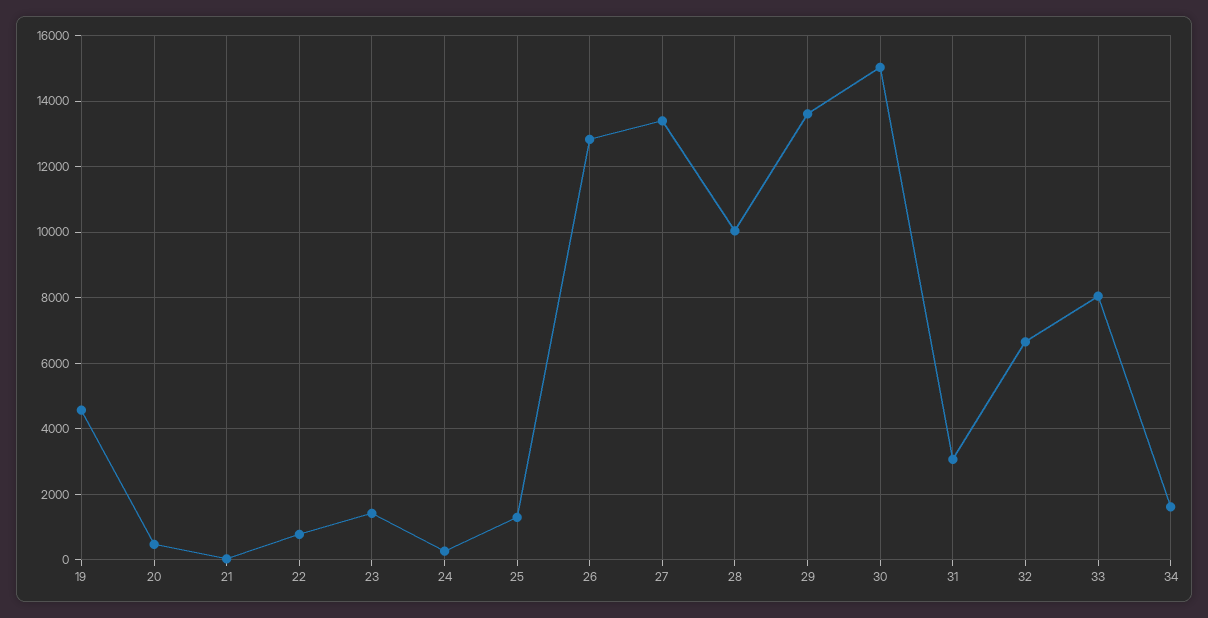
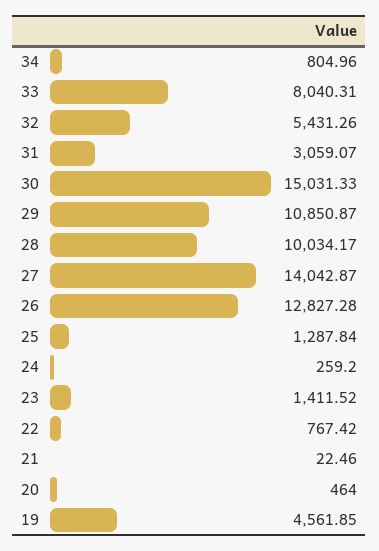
27: 13400 -> 14042.87
29: 13600 -> 10850.87
32: 6600 -> 5431.26
34: 1600 -> 804.96

